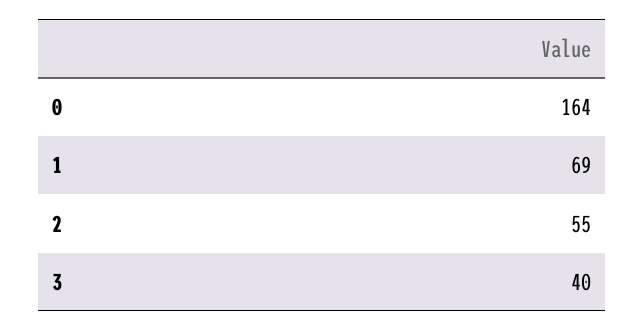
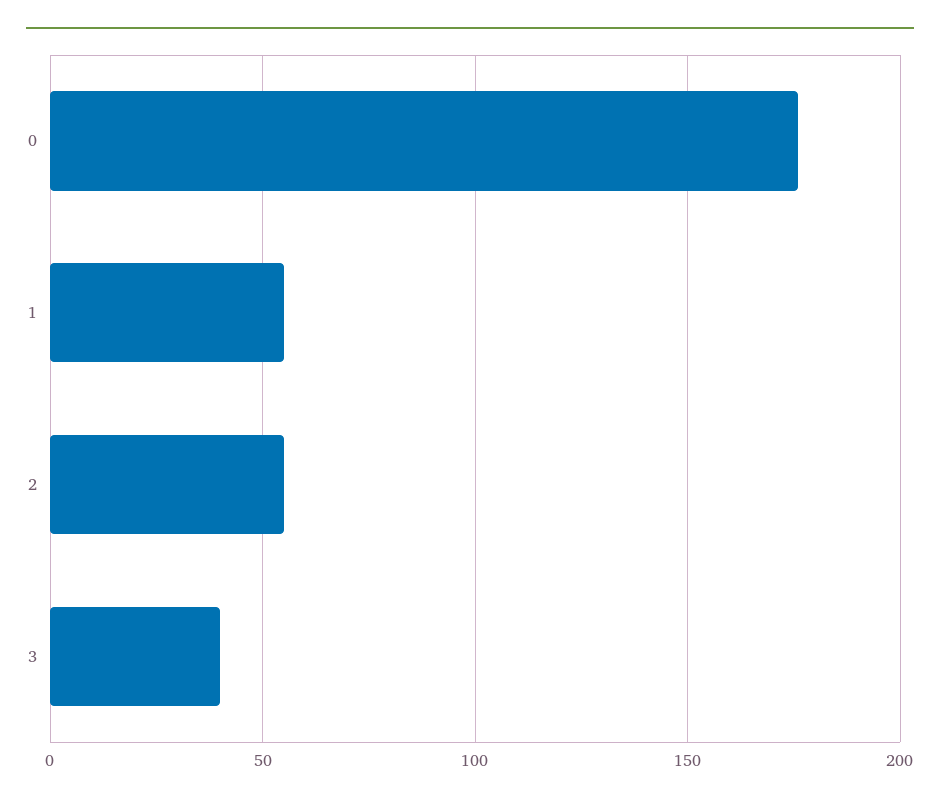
0: 164 -> 175
1: 69 -> 55

